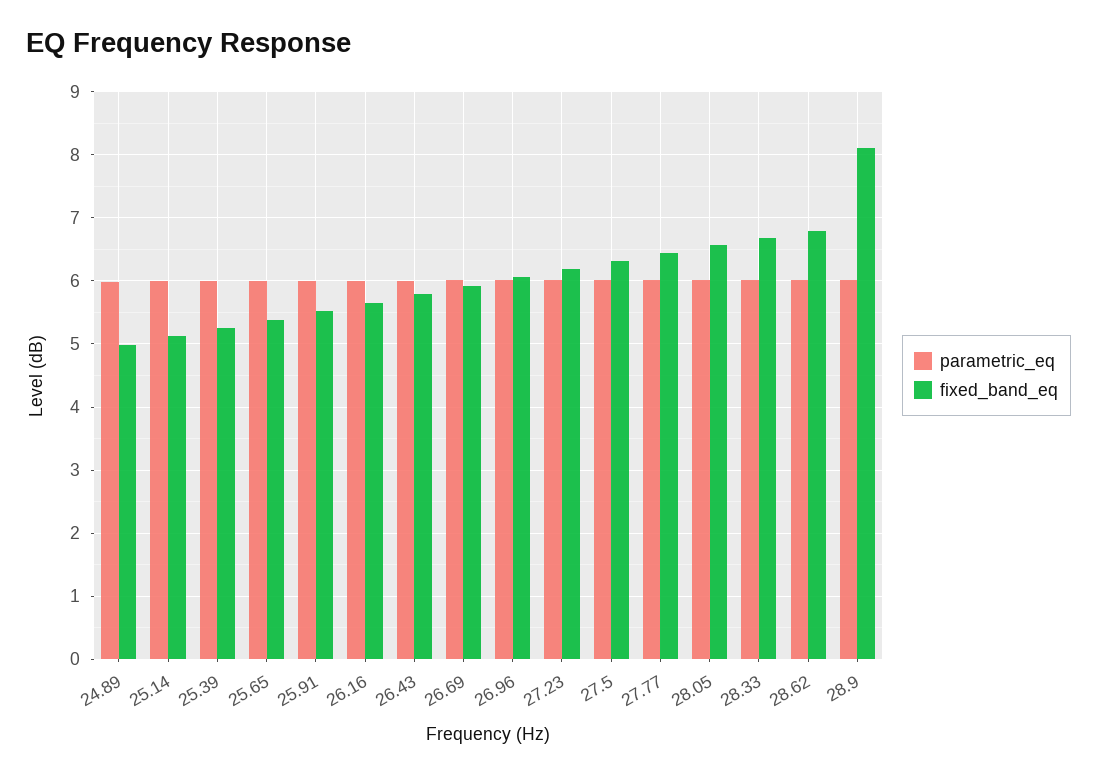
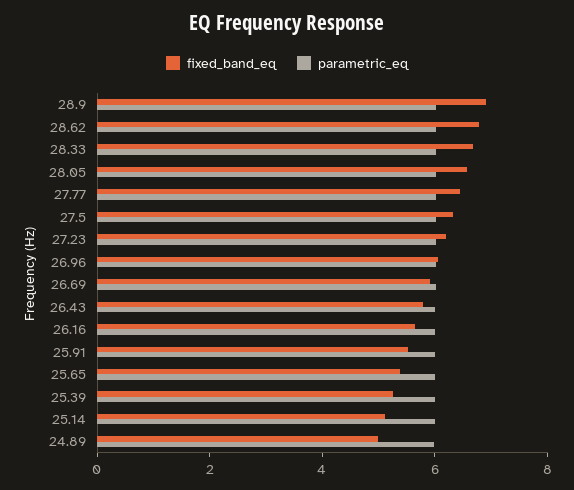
fixed_band_eq, 28.9: 8.1 -> 7

